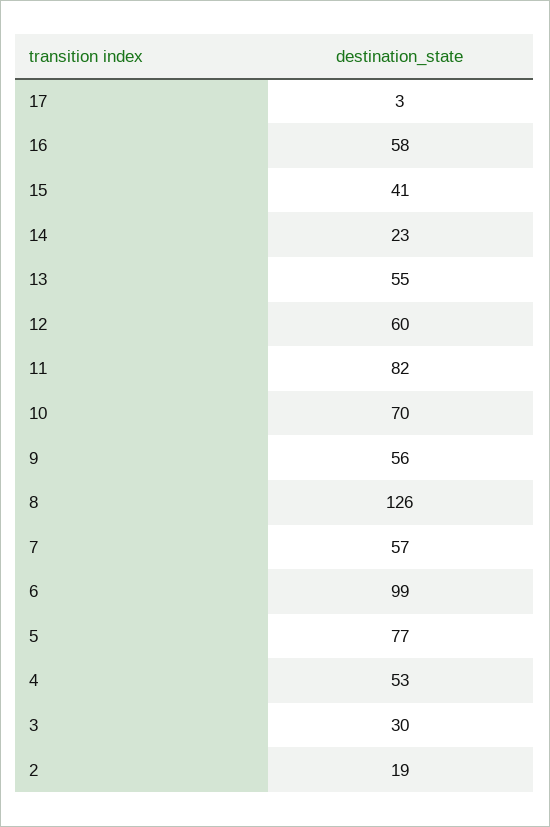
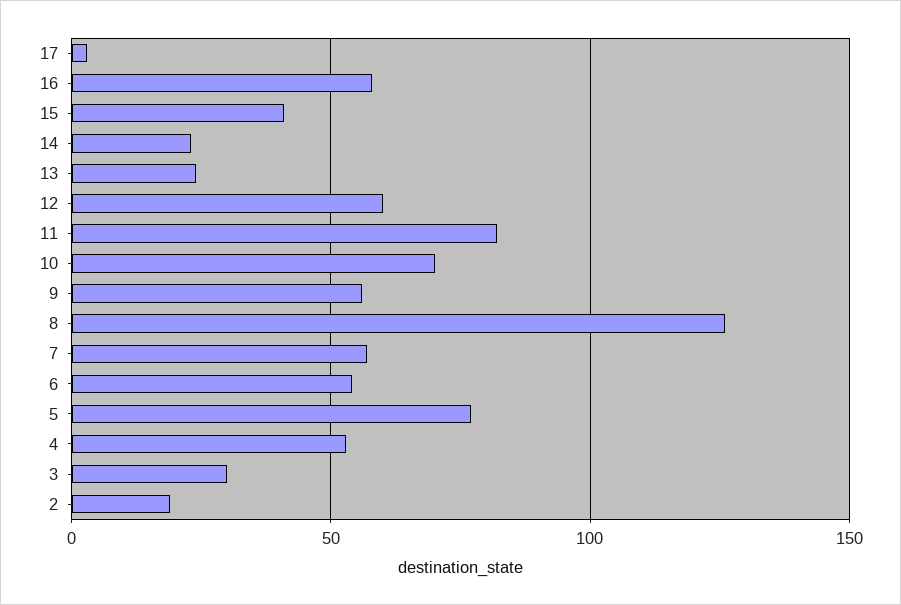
13: 55 -> 25
6: 99 -> 55

